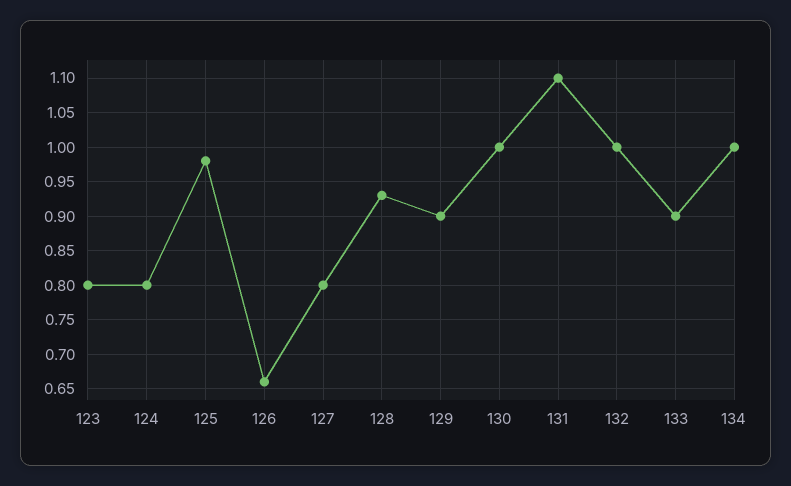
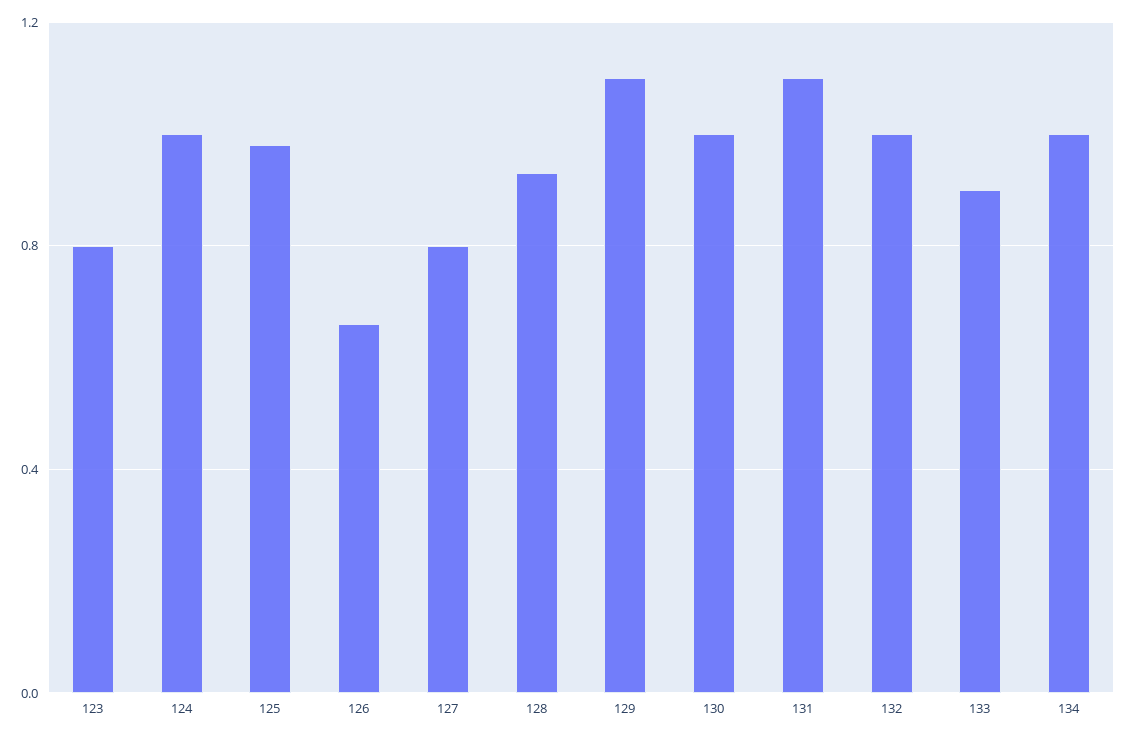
124: 0.8 -> 1
129: 0.9 -> 1.1

